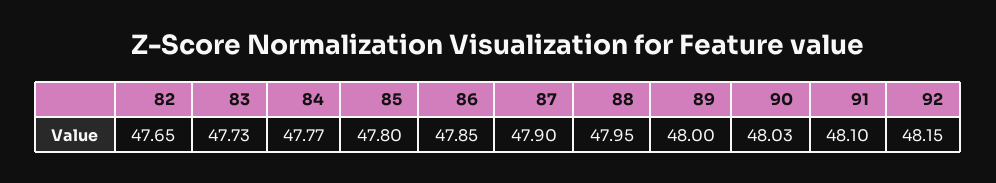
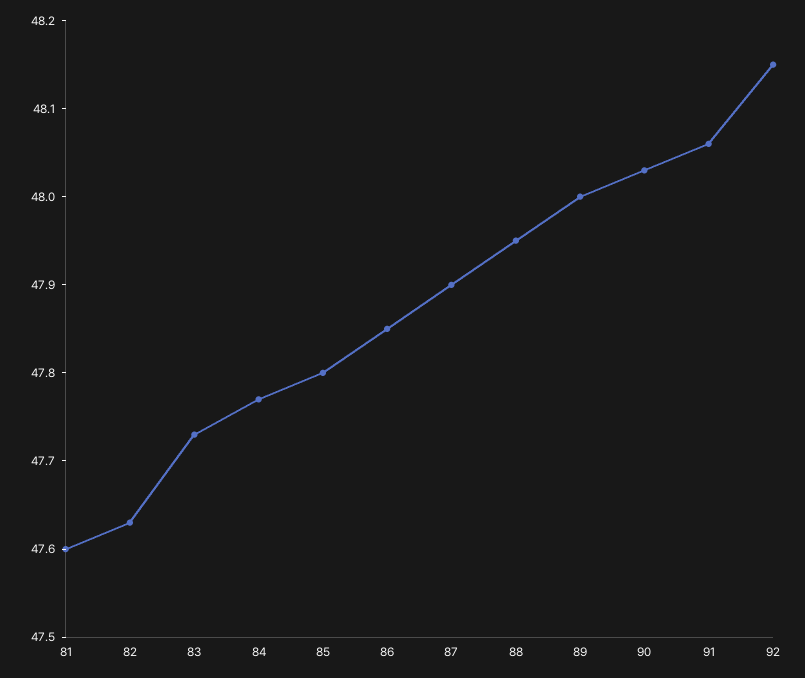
82: 47.65 -> 47.63
91: 48.1 -> 48.06
81: none -> 47.6

